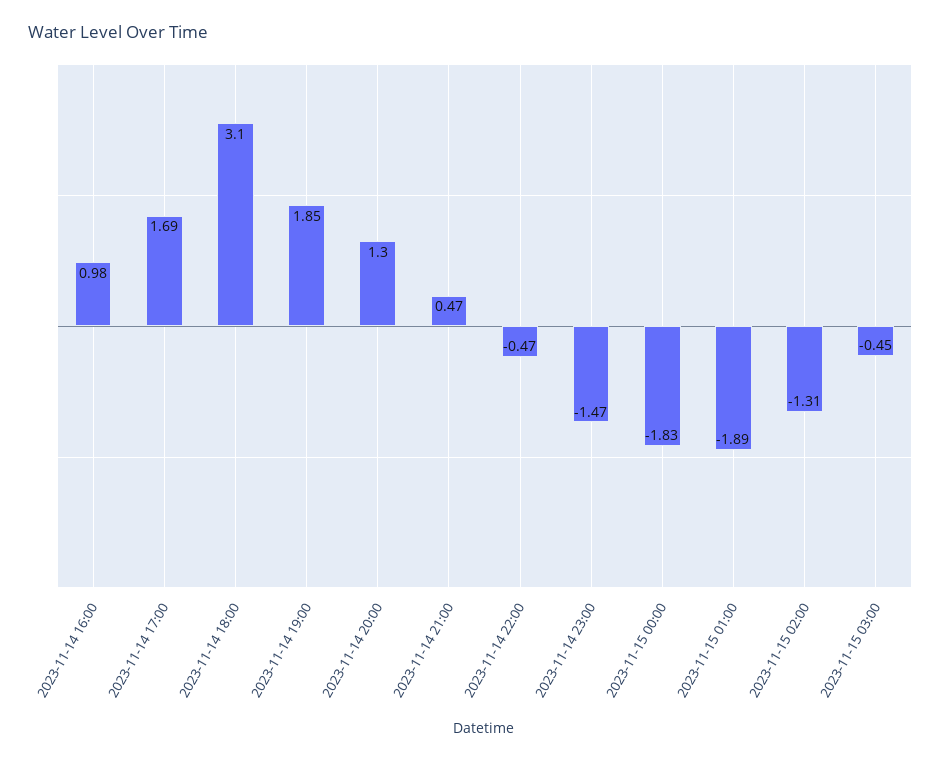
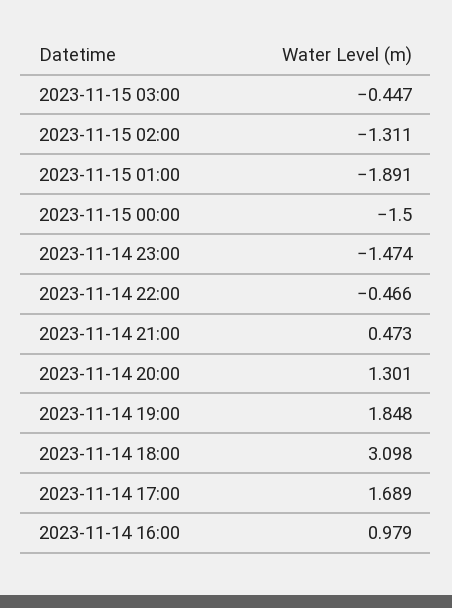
2023-11-15 00:00: -1.83 -> -1.5

